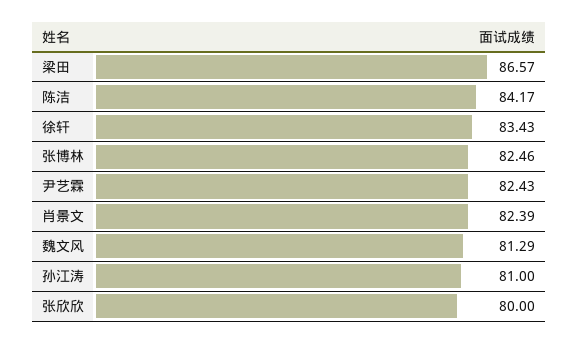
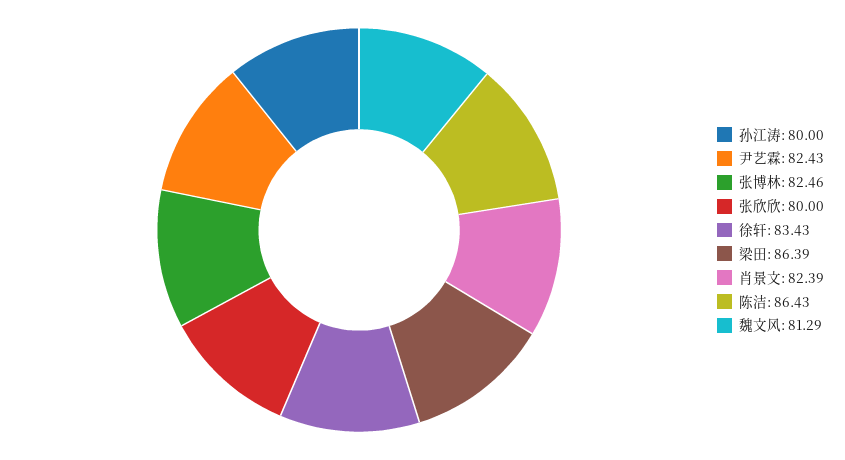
梁田: 86.57 -> 86.39
陈洁: 84.17 -> 86.43
孙江涛: 81 -> 80

